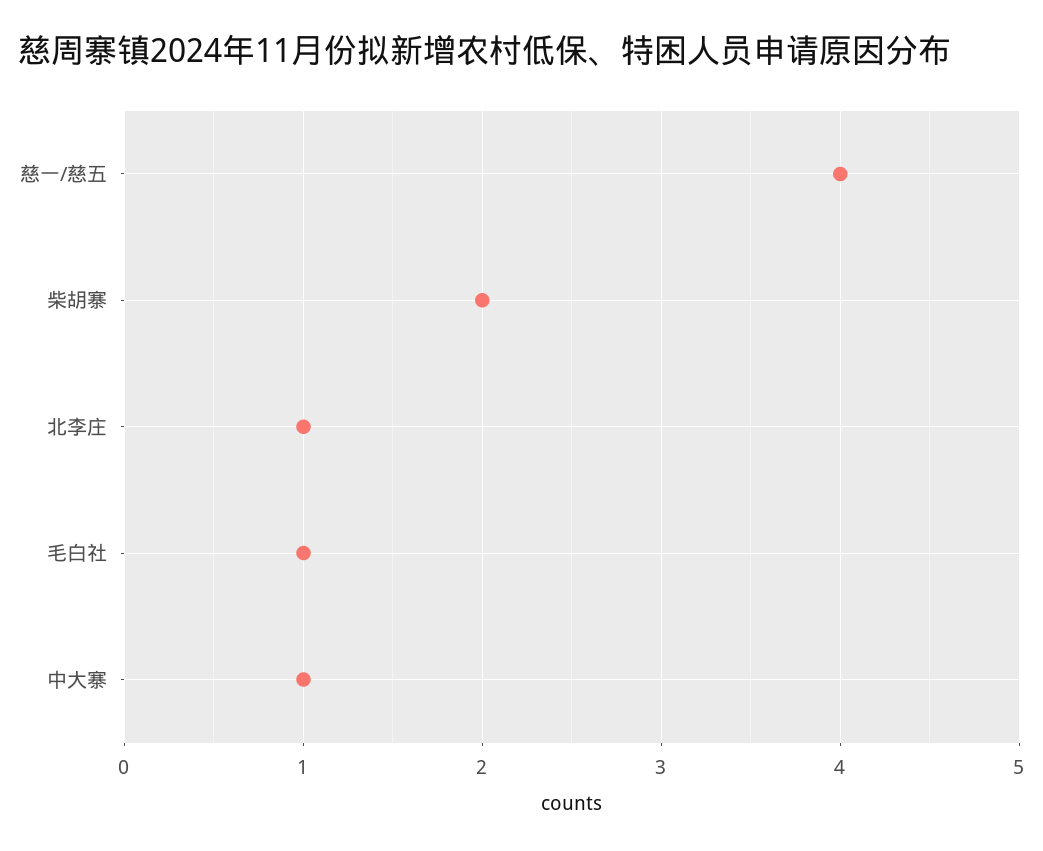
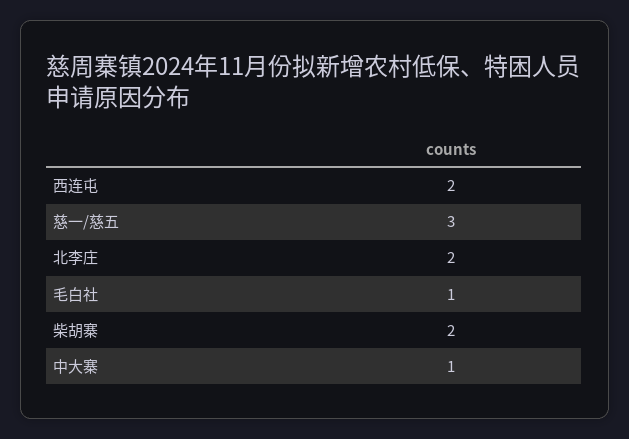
慈一/慈五: 4 -> 3
北李庄: 1 -> 2
西连屯: none -> 2

